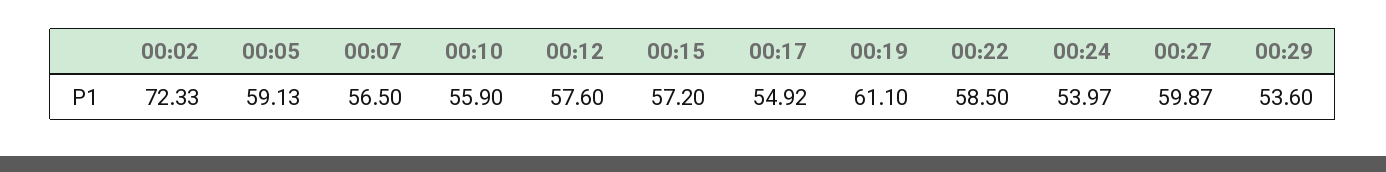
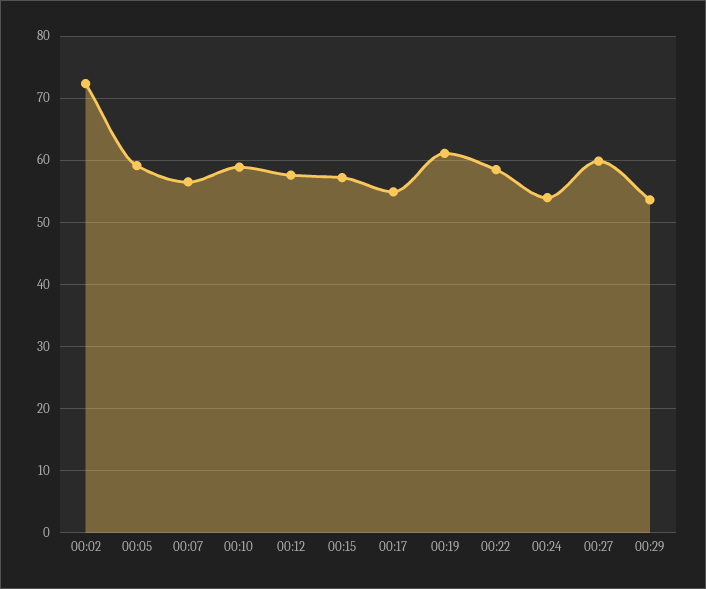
00:10: 55.9 -> 59

